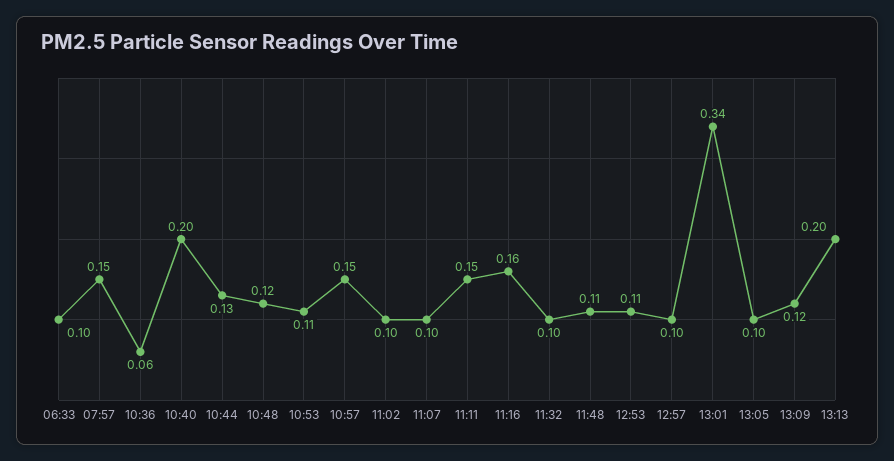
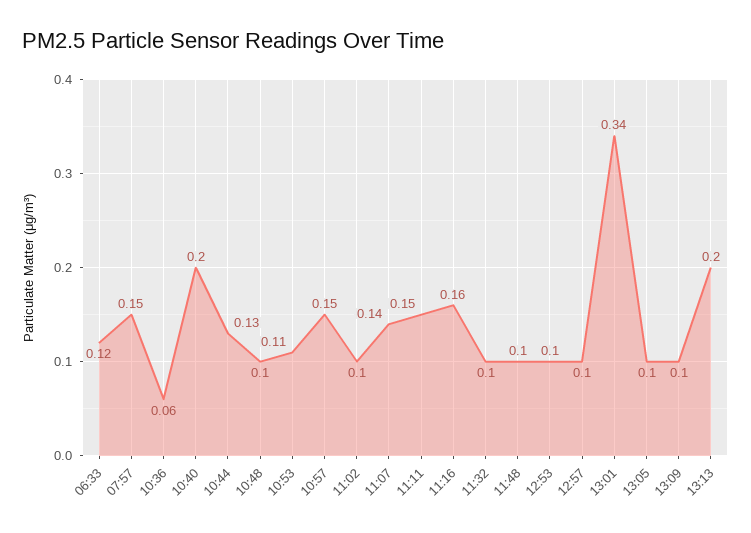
06:33: 0.1 -> 0.12
10:48: 0.12 -> 0.1
11:07: 0.1 -> 0.14
11:48: 0.11 -> 0.1
12:53: 0.11 -> 0.1
13:09: 0.12 -> 0.1

